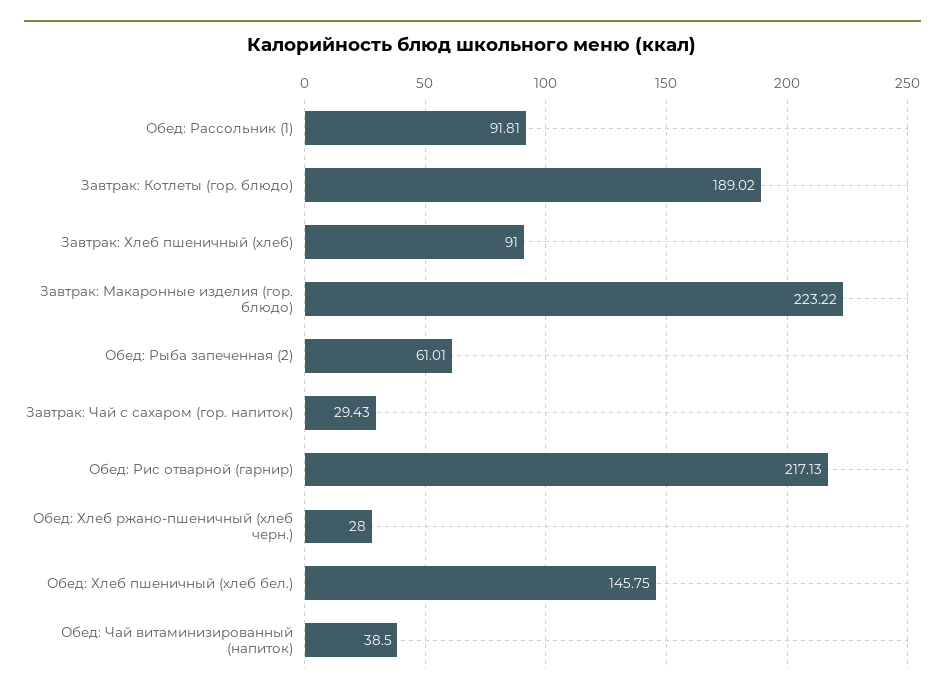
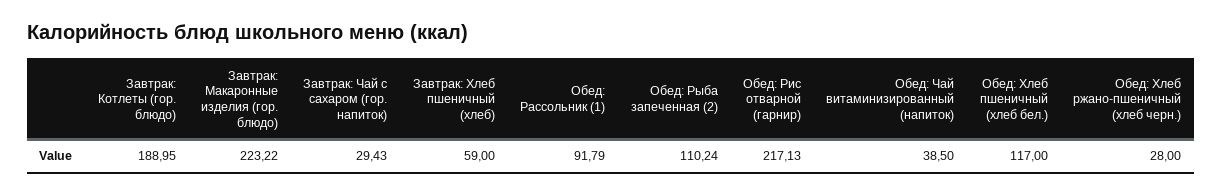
Обед: Рассольник (1): 91.81 -> 91.79
Завтрак: Котлеты (гор. блюдо): 189.02 -> 188.95
Завтрак: Хлеб пшеничный (хлеб): 91 -> 59
Обед: Рыба запеченная (2): 61.01 -> 110.24
Обед: Хлеб пшеничный (хлеб бел.): 145.75 -> 117

